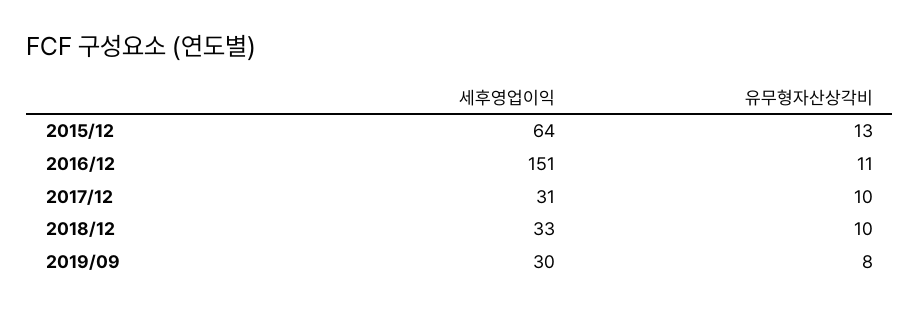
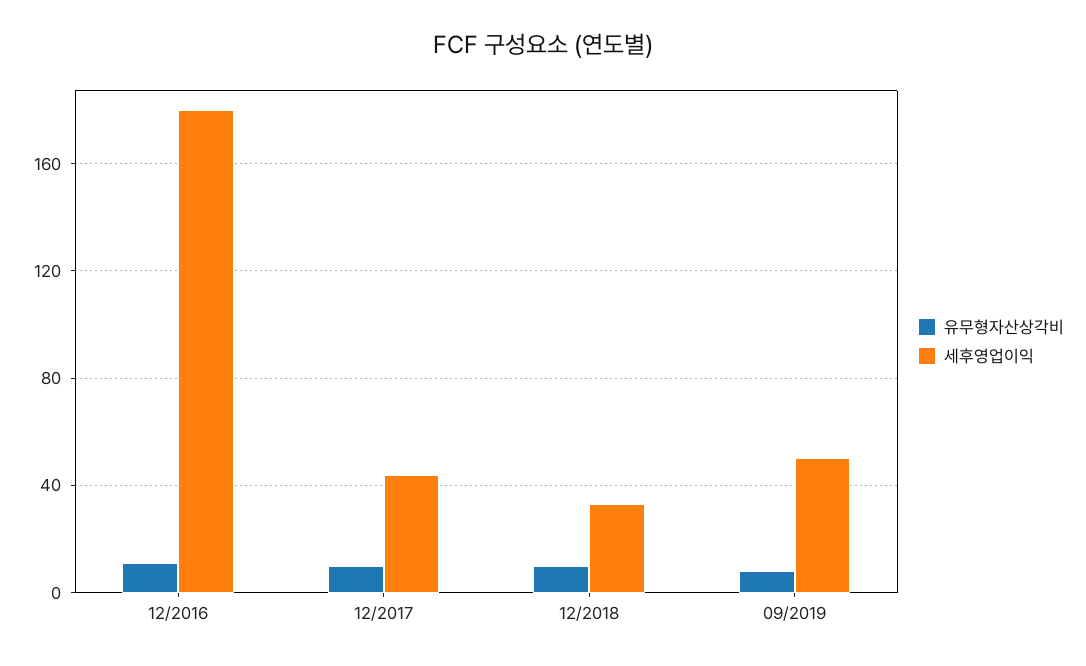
세후영업이익, 2015/12: 64 -> none
유무형자산상각비, 2015/12: 13 -> none
세후영업이익, 2016/12: 151 -> 180
세후영업이익, 2017/12: 31 -> 45
세후영업이익, 2019/09: 30 -> 50

